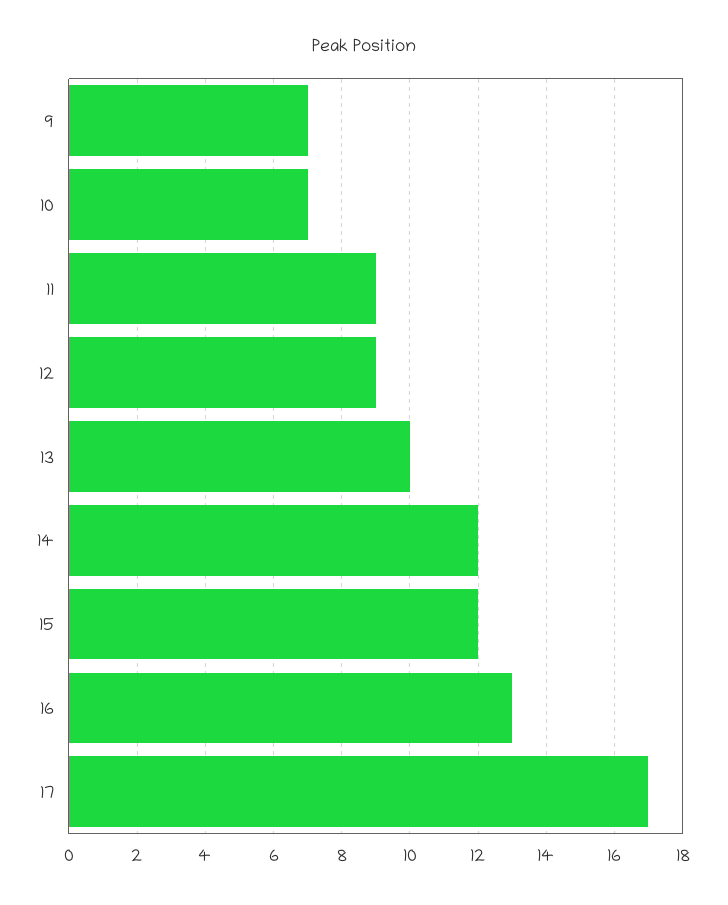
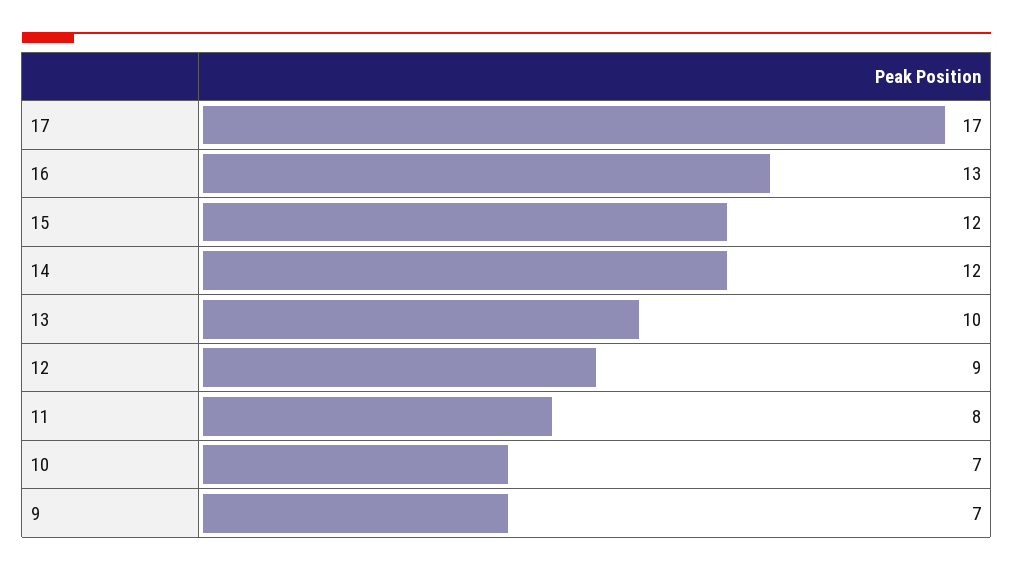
11: 9 -> 8

